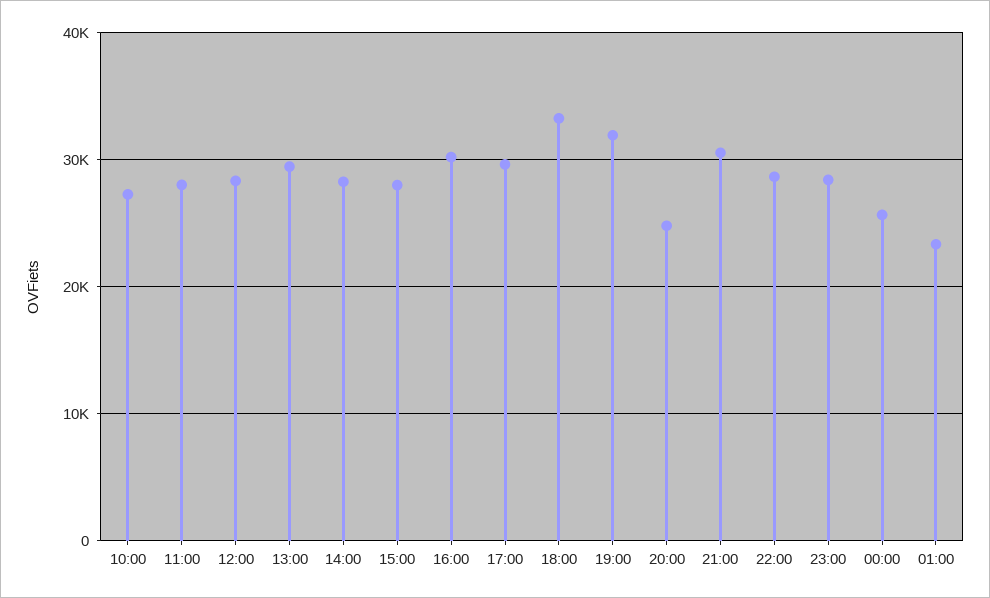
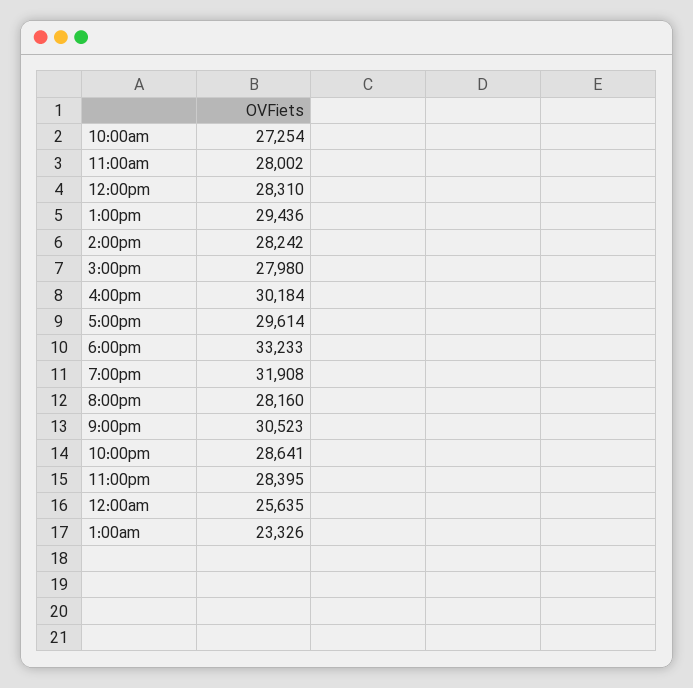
20:00: 25000 -> 28160

